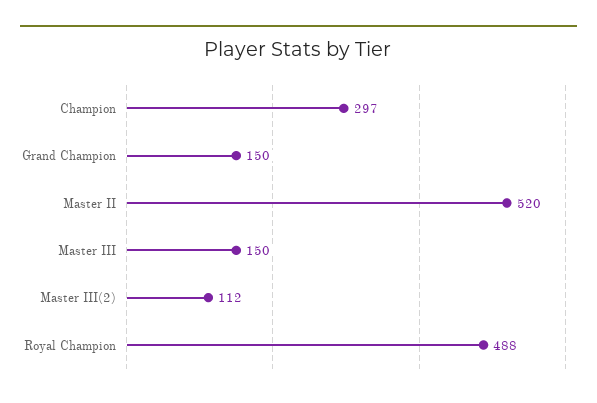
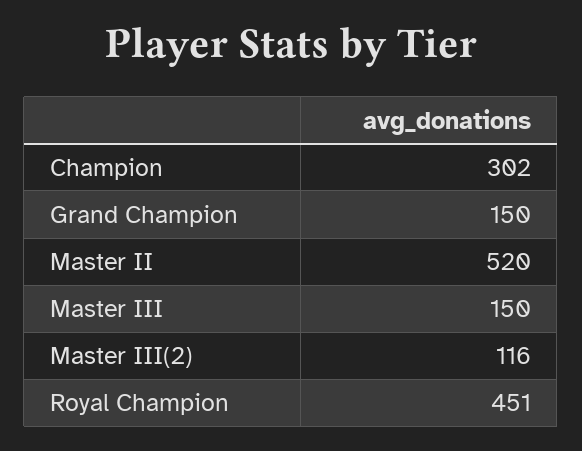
Champion: 297 -> 302
Master III(2): 112 -> 116
Royal Champion: 488 -> 451

